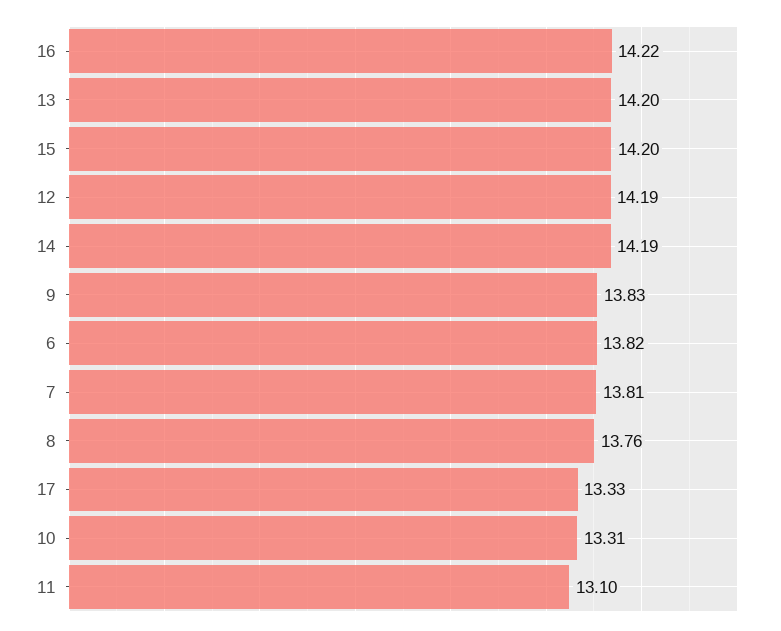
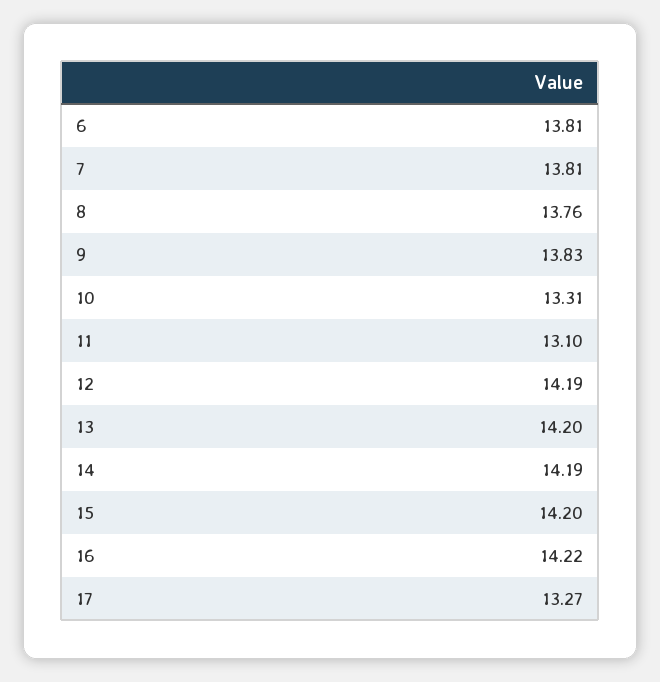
6: 13.82 -> 13.81
17: 13.33 -> 13.27

